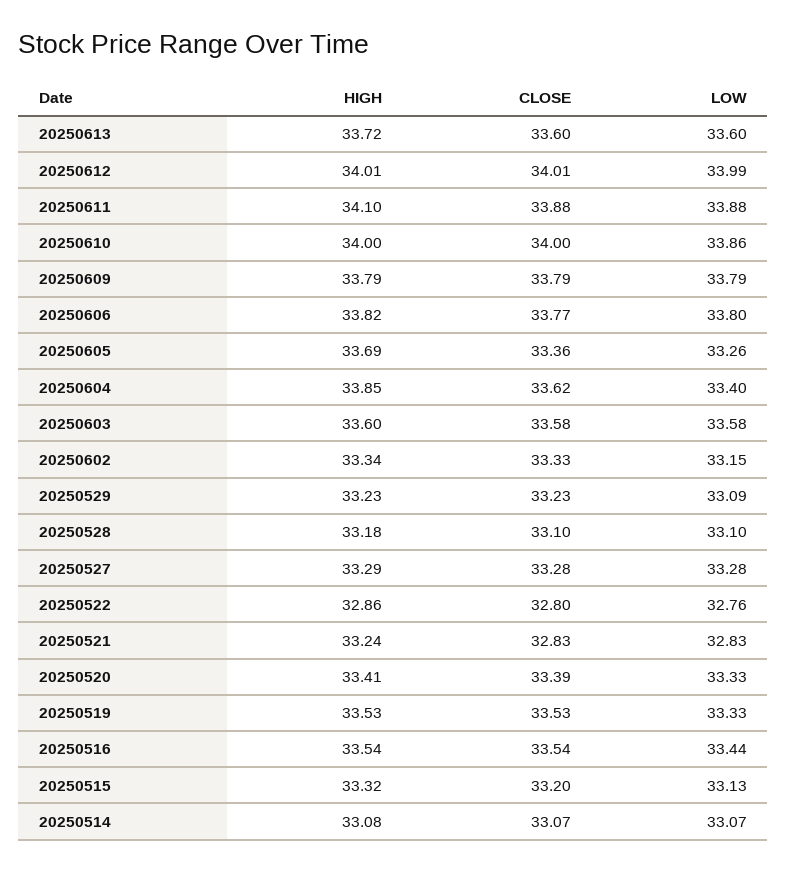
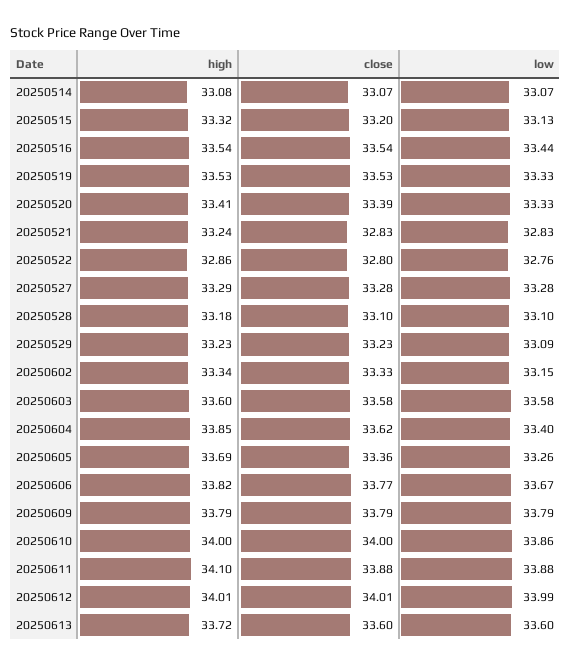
LOW, 20250606: 33.8 -> 33.67

